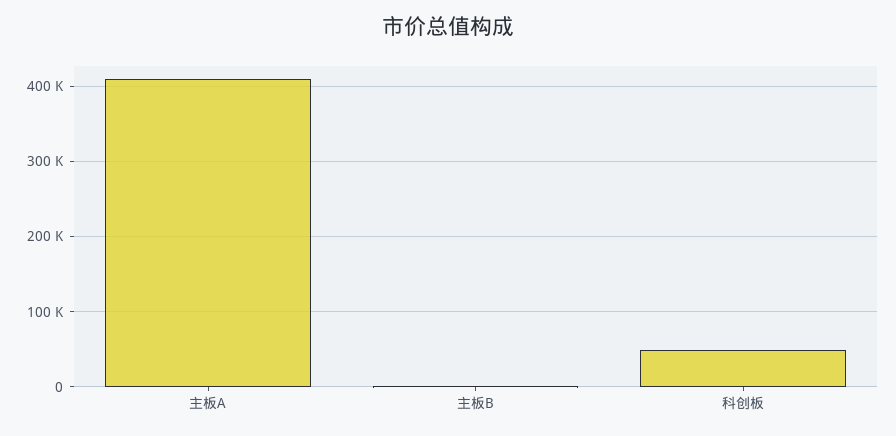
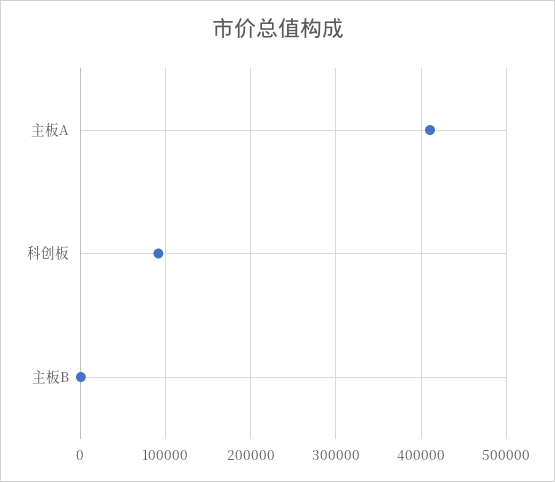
科创板: 50000 -> 90000

